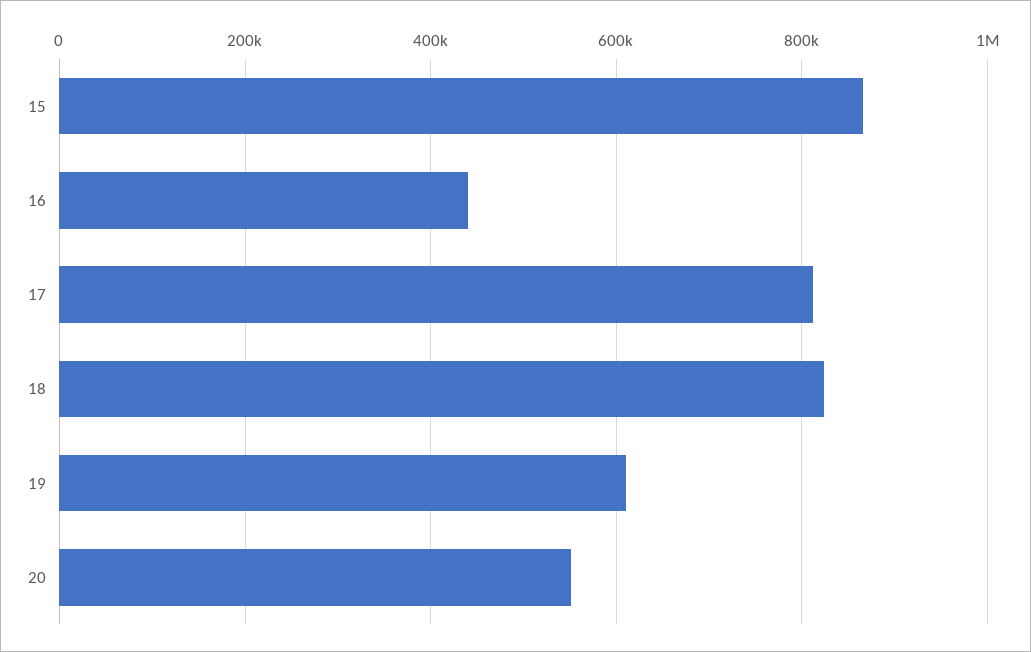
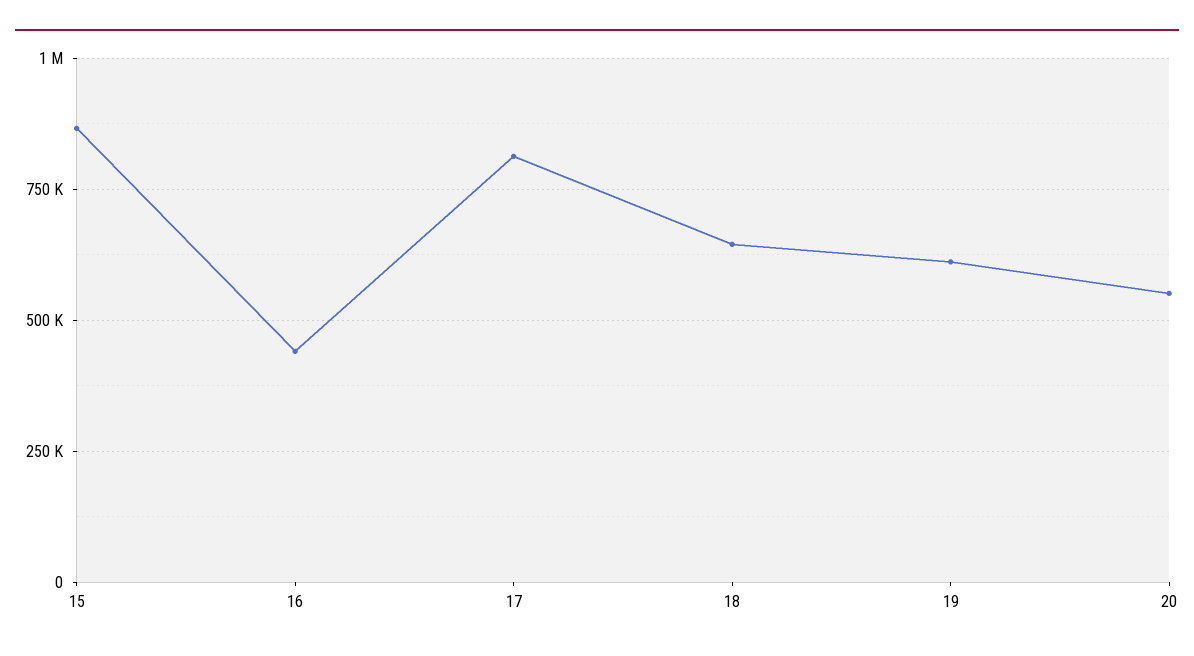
18: 820000 -> 650000

